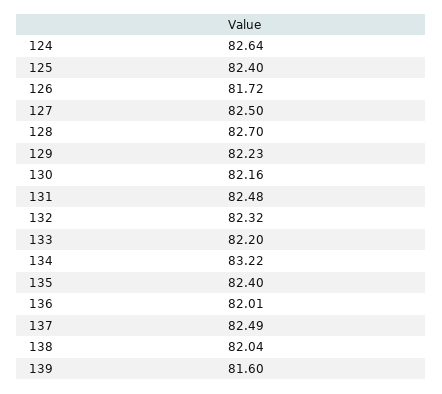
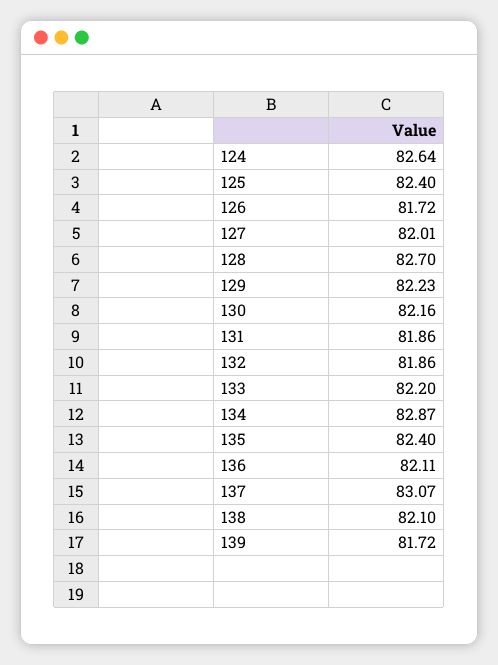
127: 82.5 -> 82.01
131: 82.48 -> 81.86
132: 82.32 -> 81.86
134: 83.22 -> 82.87
136: 82.01 -> 82.11
137: 82.49 -> 83.07
138: 82.04 -> 82.1
139: 81.6 -> 81.72

